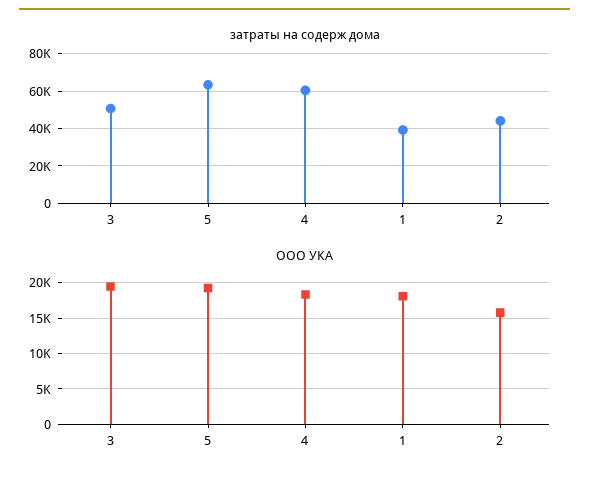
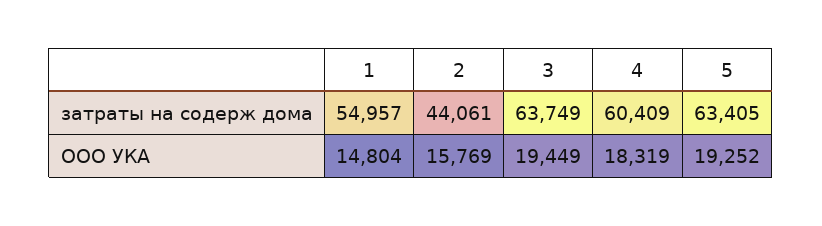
затраты на содерж дома, 3: 50000 -> 63749
затраты на содерж дома, 1: 40000 -> 54957
ООО УКА, 1: 18000 -> 14804

